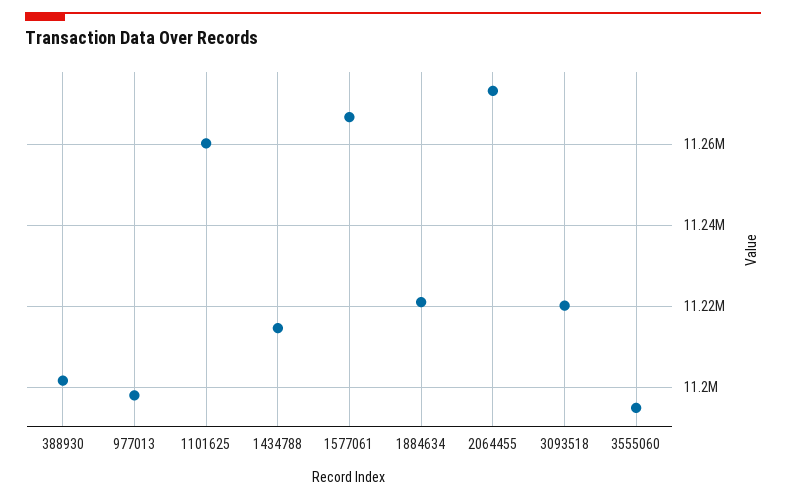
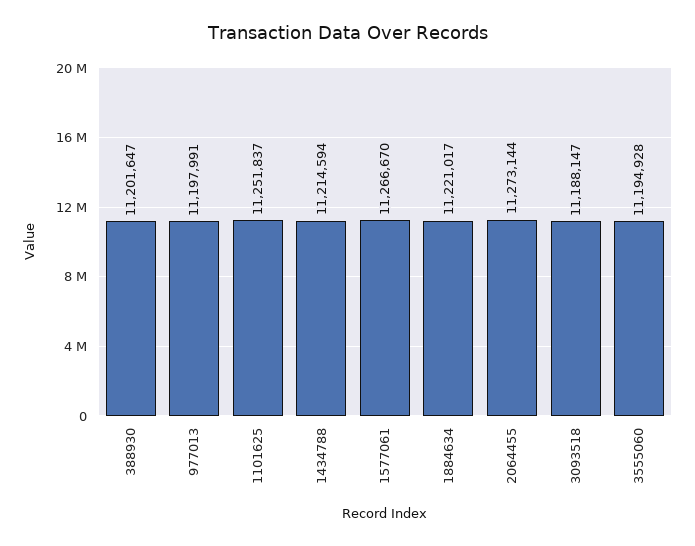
1101625: 11260000 -> 11251837
3093518: 11220000 -> 11188147

